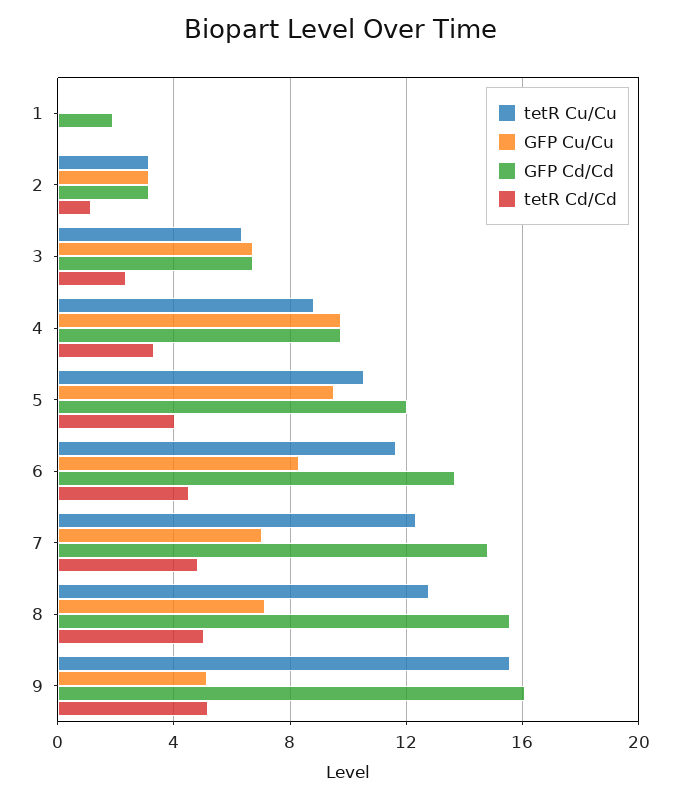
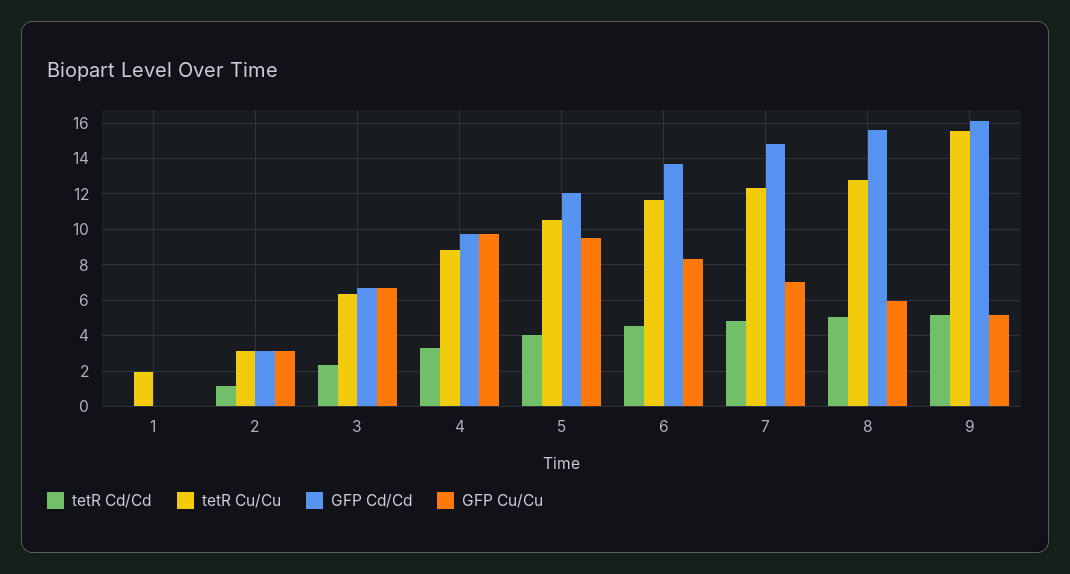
tetR Cu/Cu, 1: 0 -> 2
GFP Cd/Cd, 1: 2 -> 0
GFP Cu/Cu, 8: 7 -> 6

